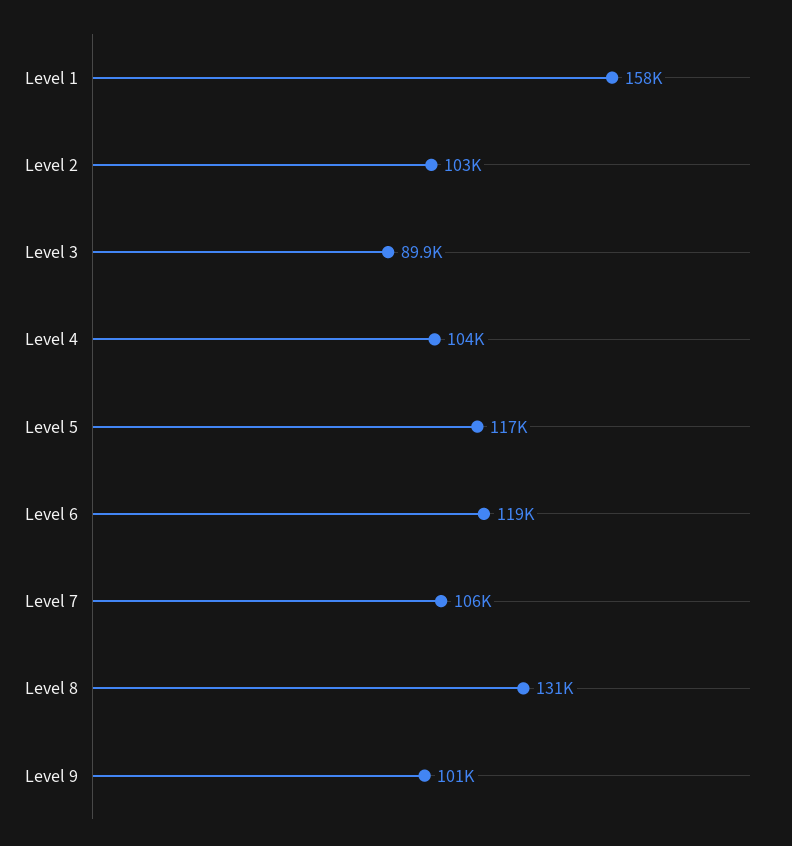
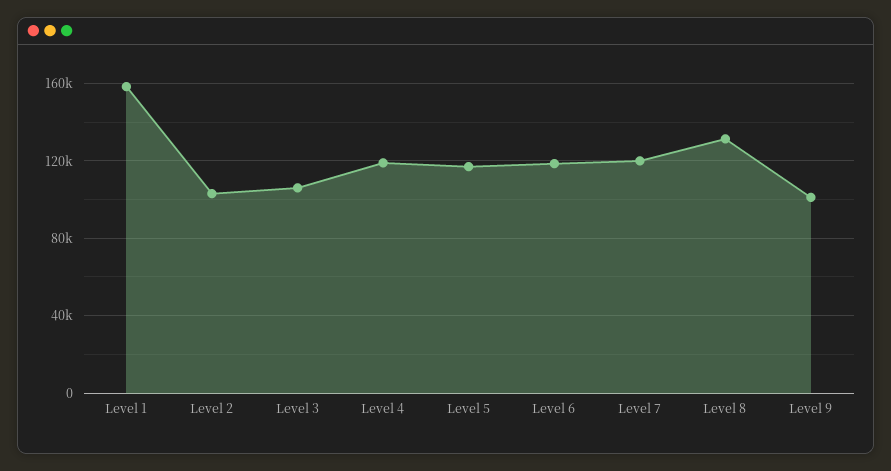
Level 3: 89900 -> 105000
Level 4: 104000 -> 120000
Level 7: 106000 -> 120000

